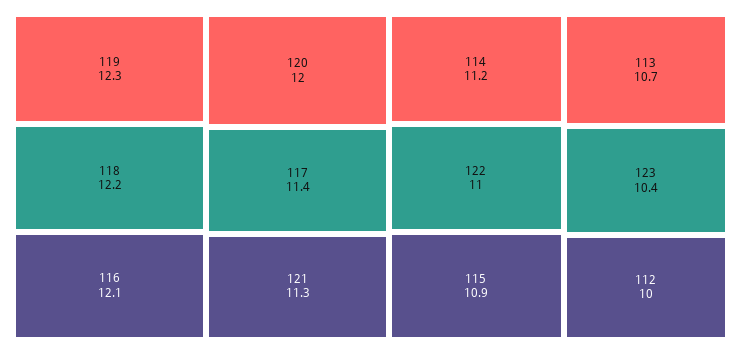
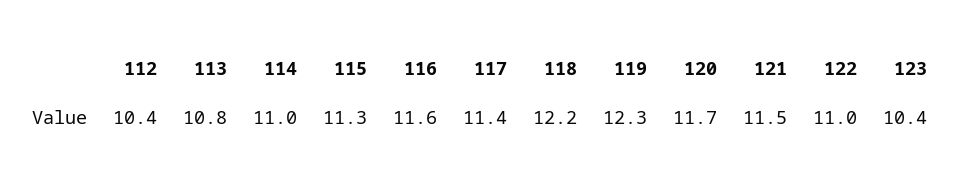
116: 12.1 -> 11.6
120: 12 -> 11.7
121: 11.3 -> 11.5
114: 11.2 -> 11
115: 10.9 -> 11.3
113: 10.7 -> 10.8
112: 10 -> 10.4

